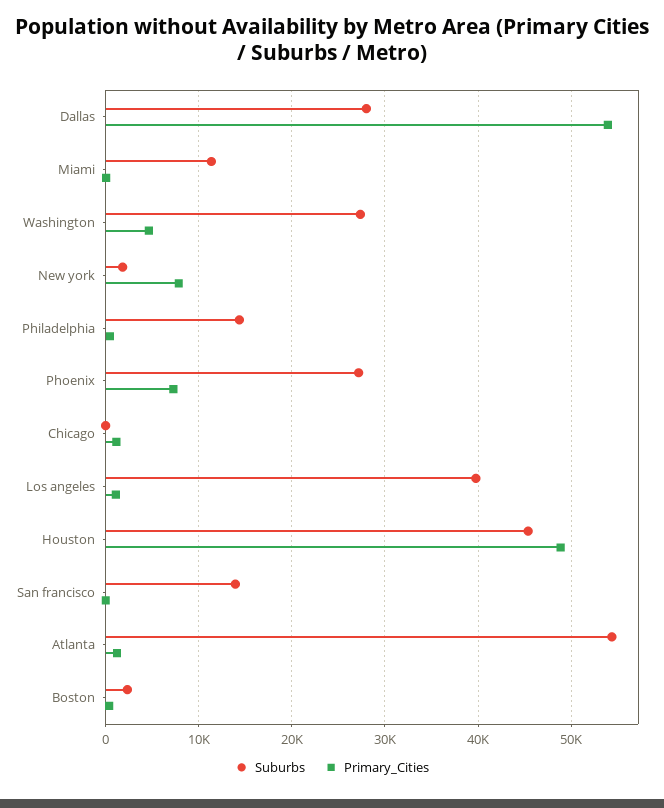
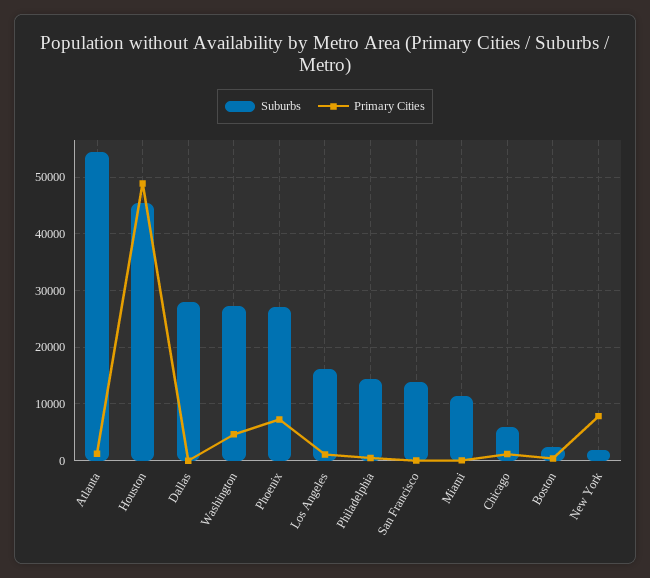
Primary_Cities, Dallas: 54000 -> 0
Suburbs, Chicago: 0 -> 6000
Suburbs, Los angeles: 40000 -> 16000

